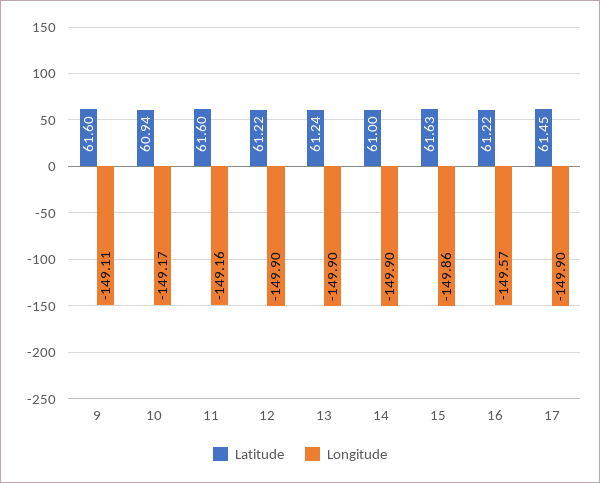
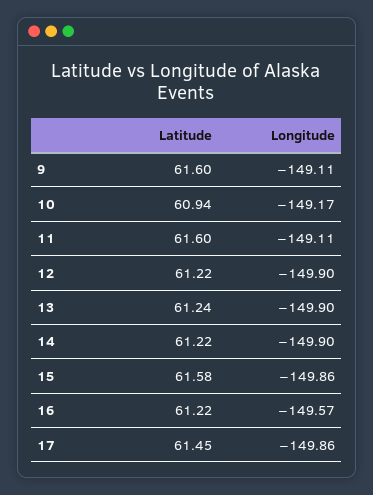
Longitude, 11: -149.16 -> -149.11
Latitude, 14: 61 -> 61.22
Latitude, 15: 61.63 -> 61.58
Longitude, 17: -149.9 -> -149.86

